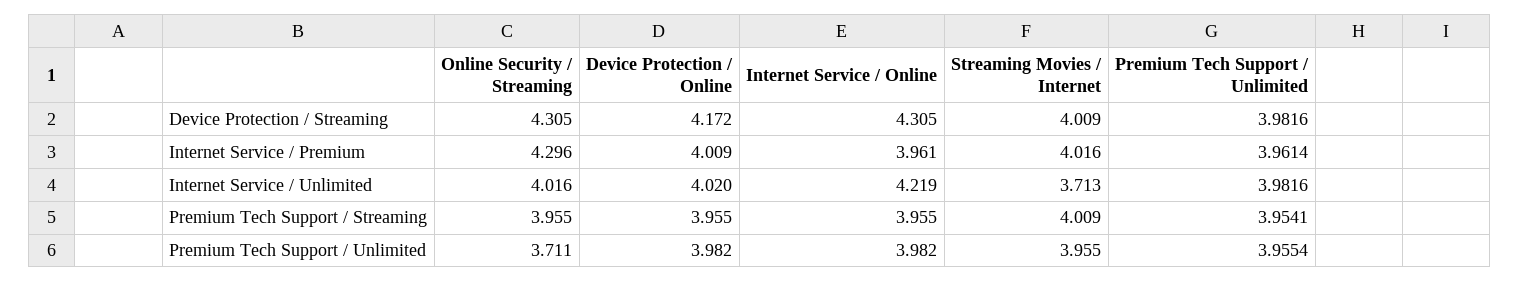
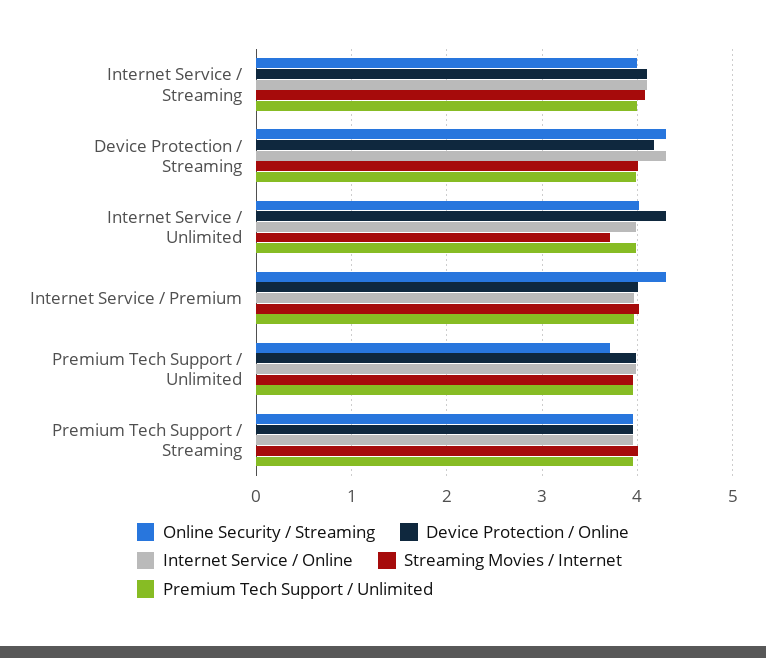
Device Protection / Online, Internet Service / Unlimited: 4.02 -> 4.3
Internet Service / Online, Internet Service / Unlimited: 4.219 -> 4
Online Security / Streaming, Internet Service / Streaming: none -> 4
Device Protection / Online, Internet Service / Streaming: none -> 4.1
Internet Service / Online, Internet Service / Streaming: none -> 4.1
Streaming Movies / Internet, Internet Service / Streaming: none -> 4.1
Premium Tech Support / Unlimited, Internet Service / Streaming: none -> 4

